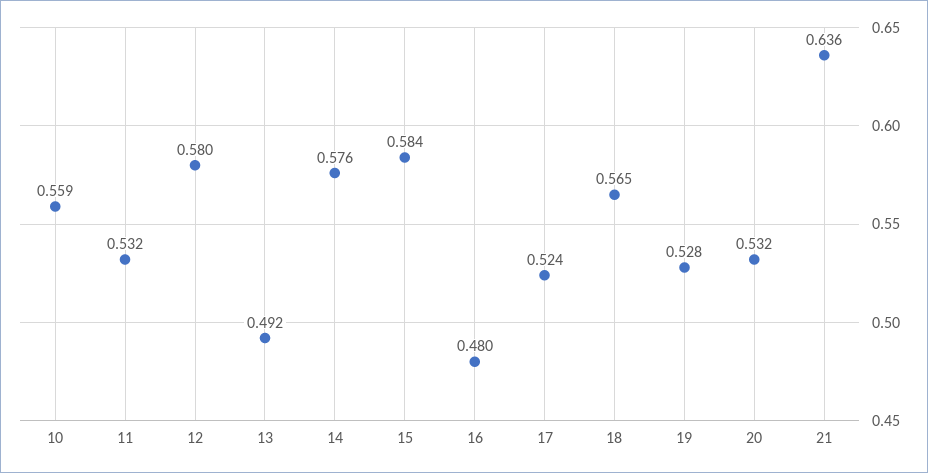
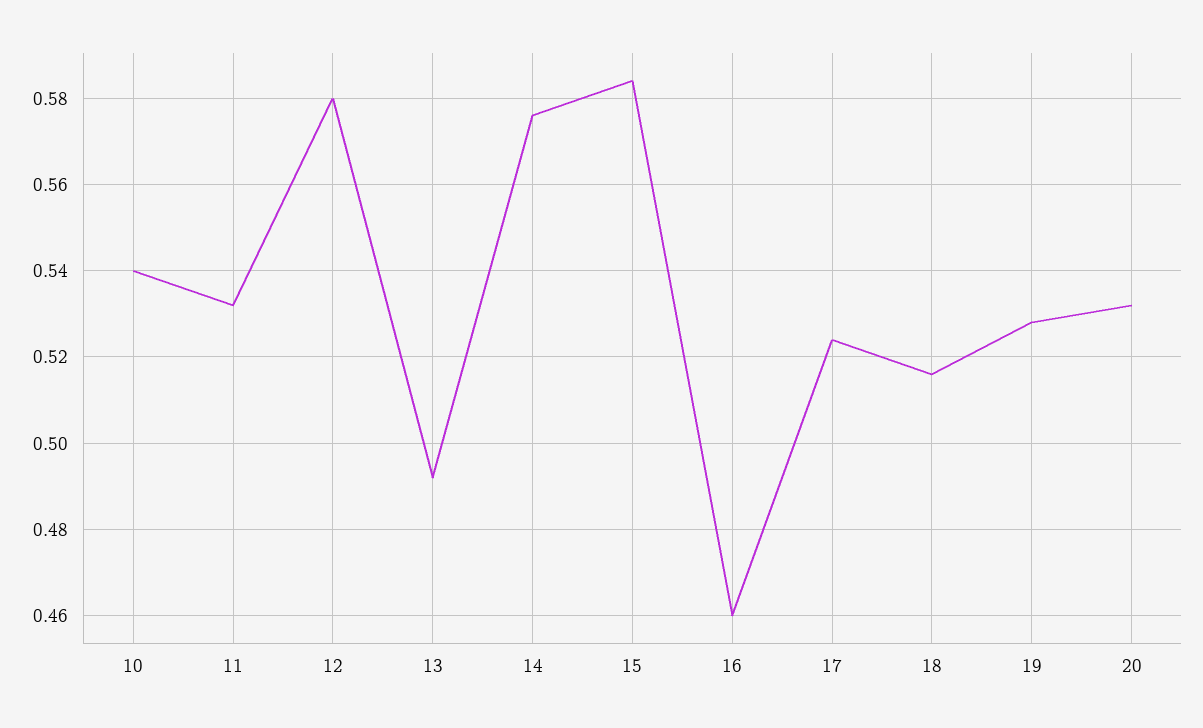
10: 0.559 -> 0.54
16: 0.48 -> 0.46
18: 0.565 -> 0.515
21: 0.636 -> none

